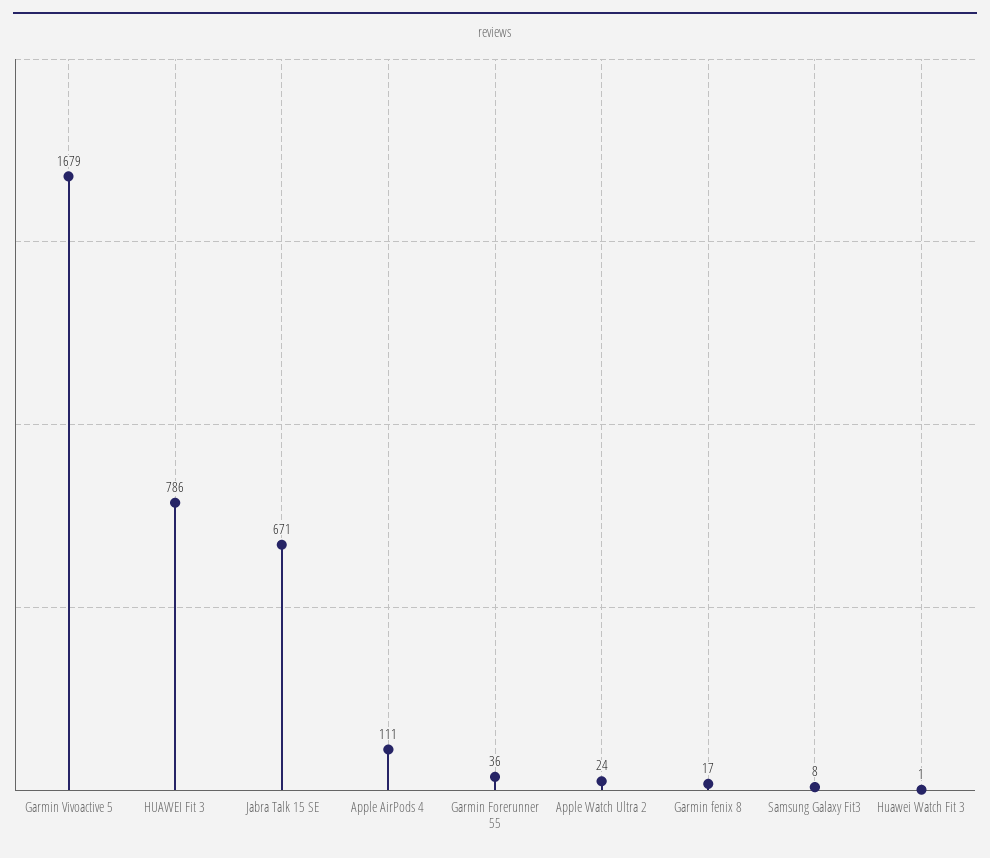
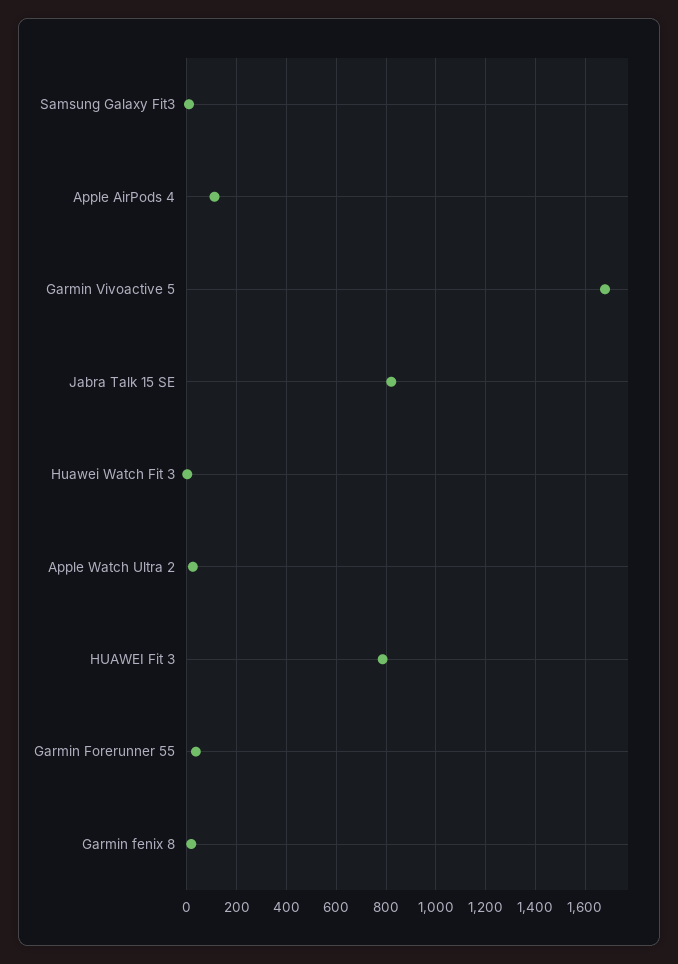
Jabra Talk 15 SE: 671 -> 825

